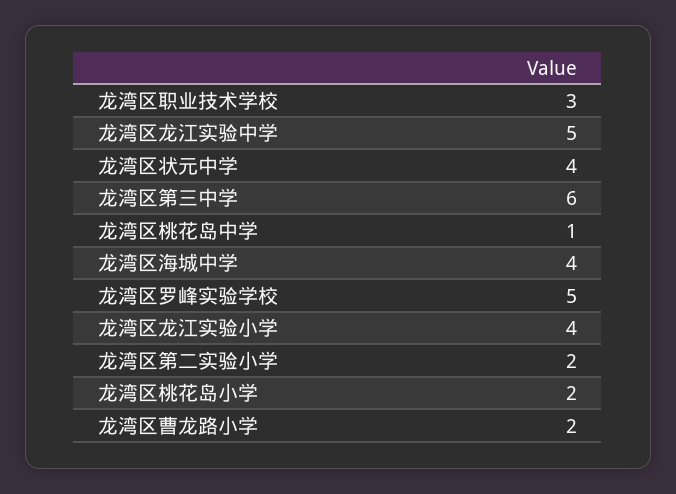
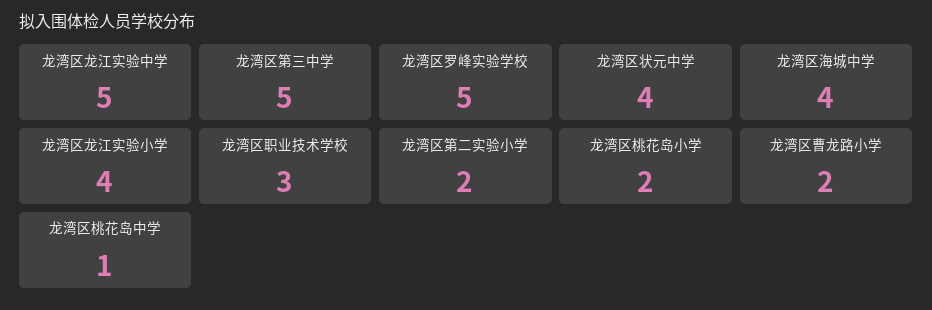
龙湾区第三中学: 6 -> 5

